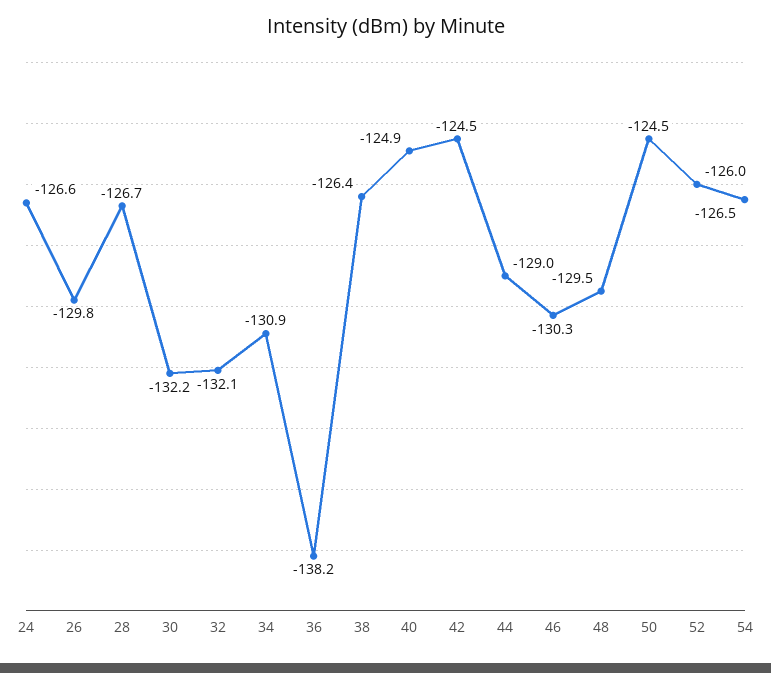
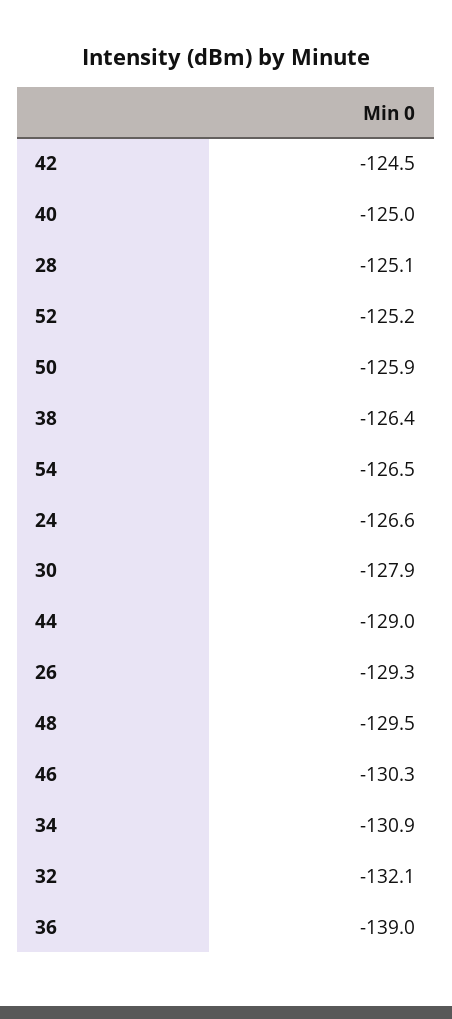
26: -129.8 -> -129.3
28: -126.7 -> -125.1
30: -132.2 -> -127.9
36: -138.2 -> -139
40: -124.9 -> -125
50: -124.5 -> -125.9
52: -126 -> -125.2

